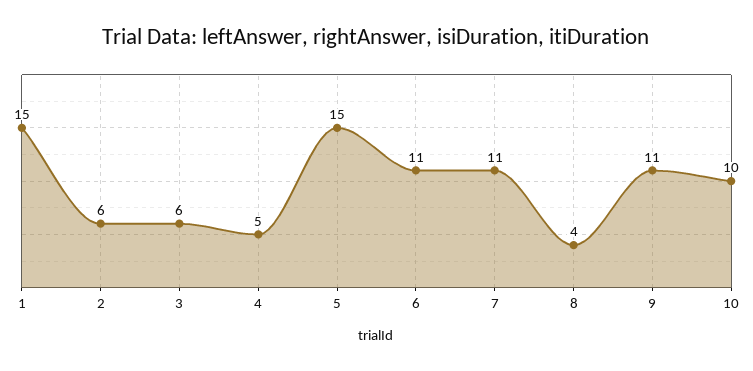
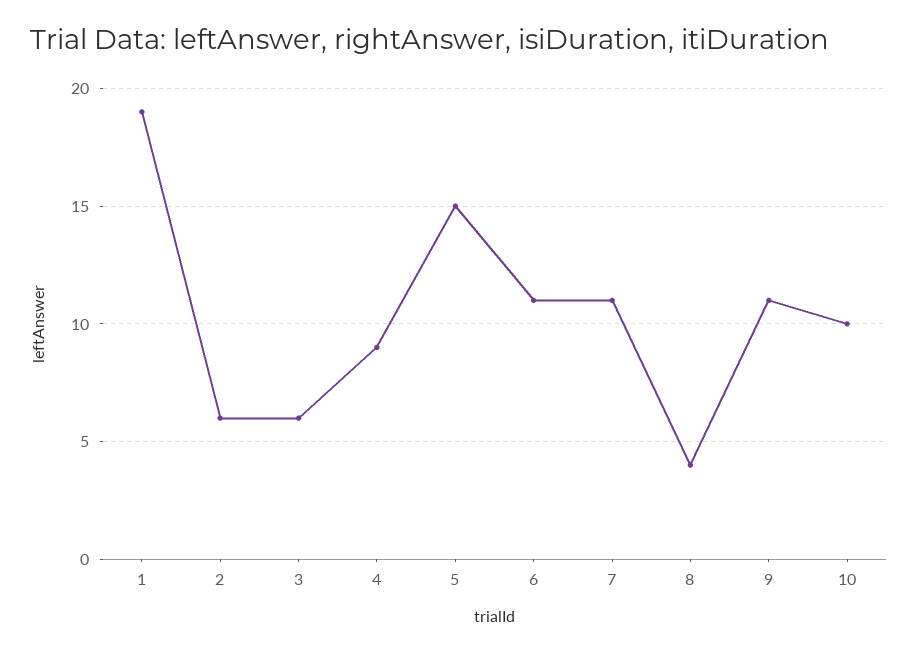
1: 15 -> 19
4: 5 -> 9

